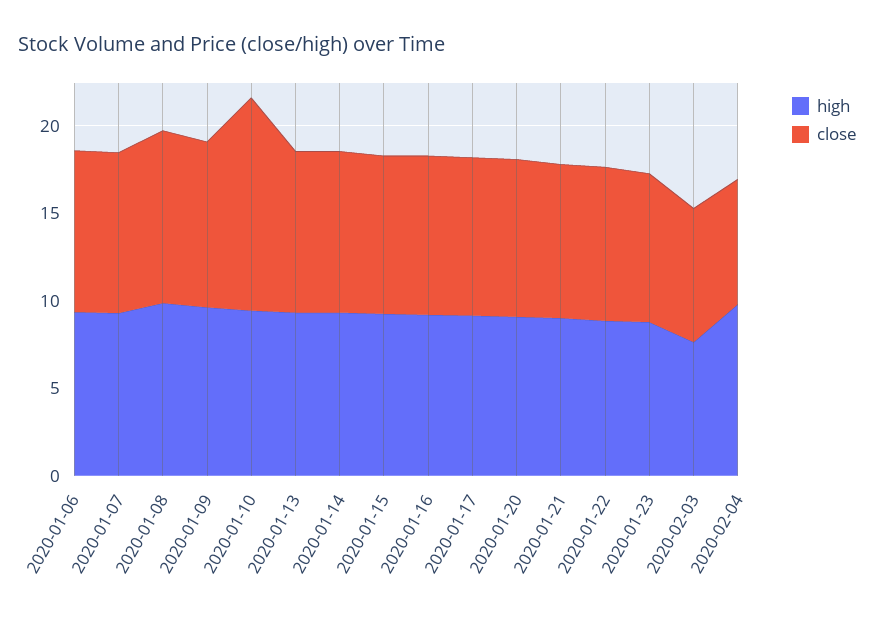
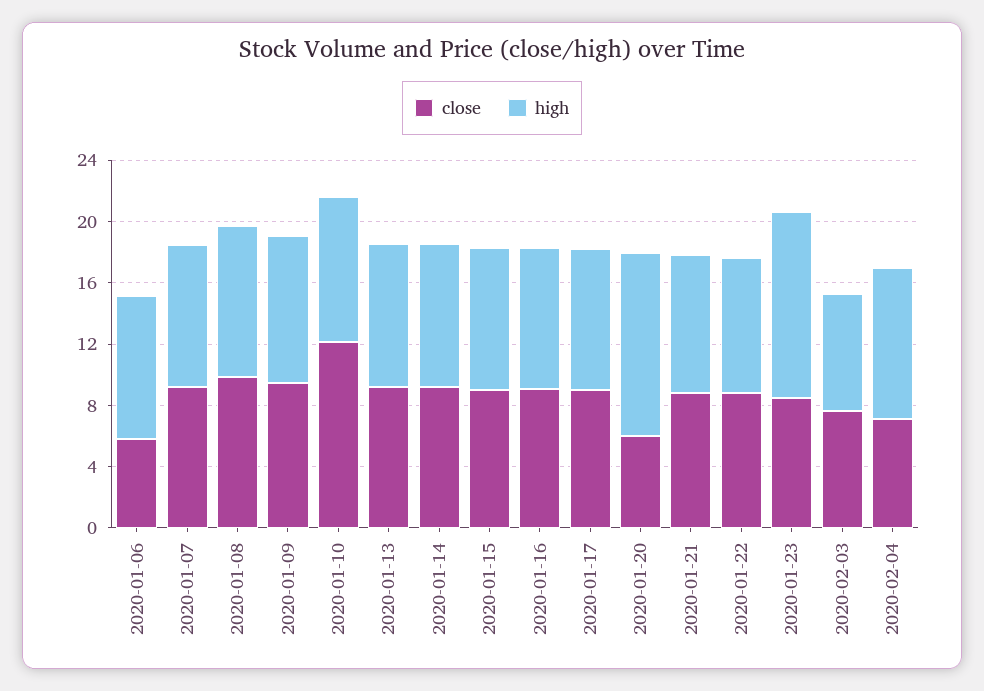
close, 2020-01-06: 9 -> 6
high, 2020-01-20: 9 -> 12
close, 2020-01-20: 9 -> 6
high, 2020-01-23: 9 -> 12

